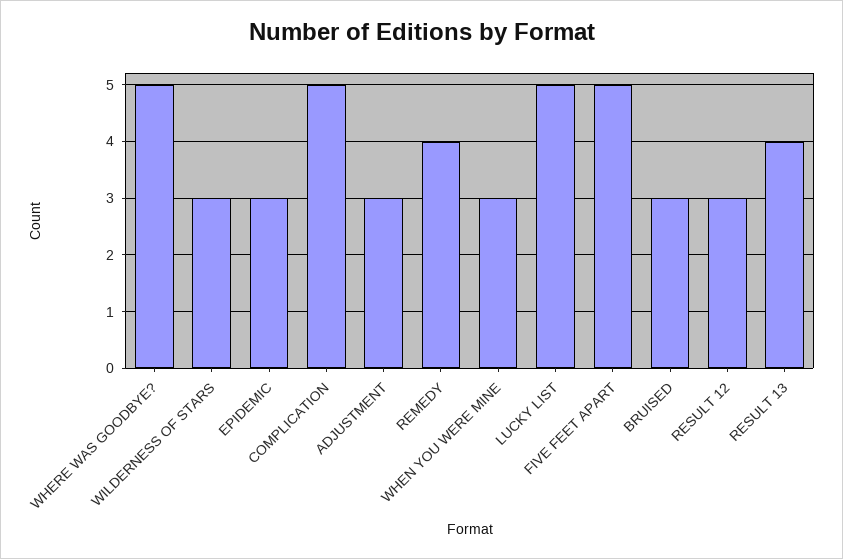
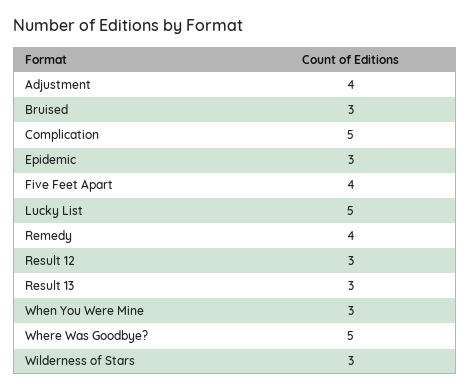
ADJUSTMENT: 3 -> 4
FIVE FEET APART: 5 -> 4
RESULT 13: 4 -> 3

